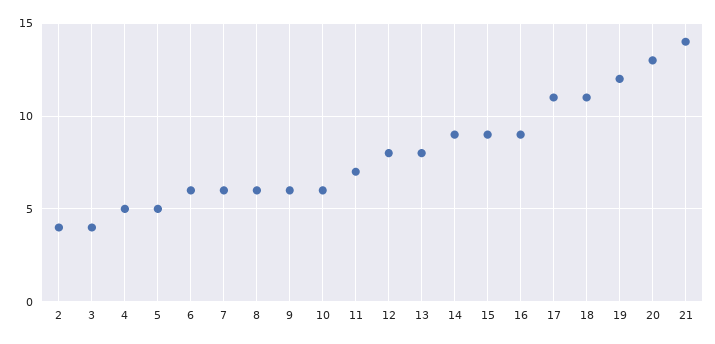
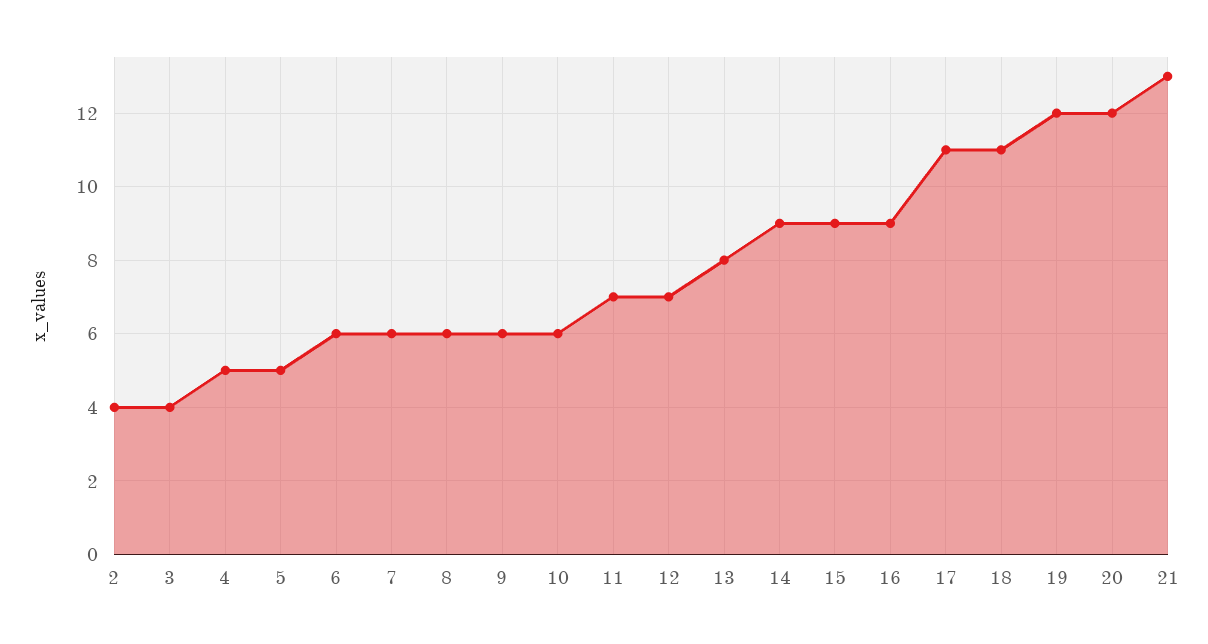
12: 8 -> 7
20: 13 -> 12
21: 14 -> 13

